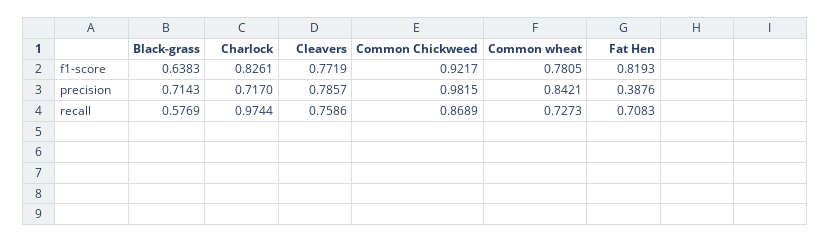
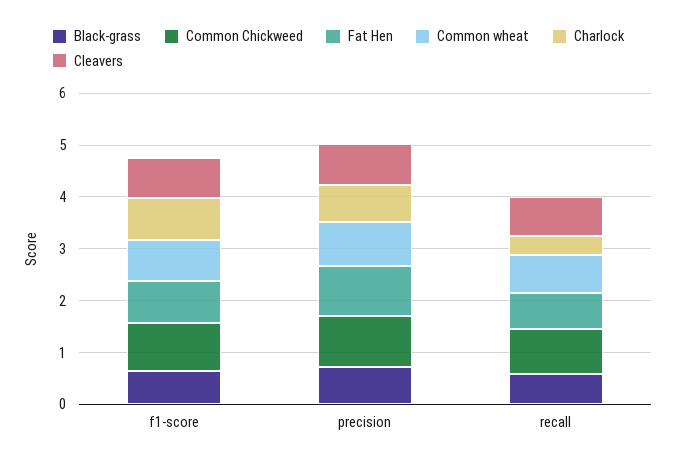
Fat Hen, precision: 0.3876 -> 1
Charlock, recall: 0.9744 -> 0.4

